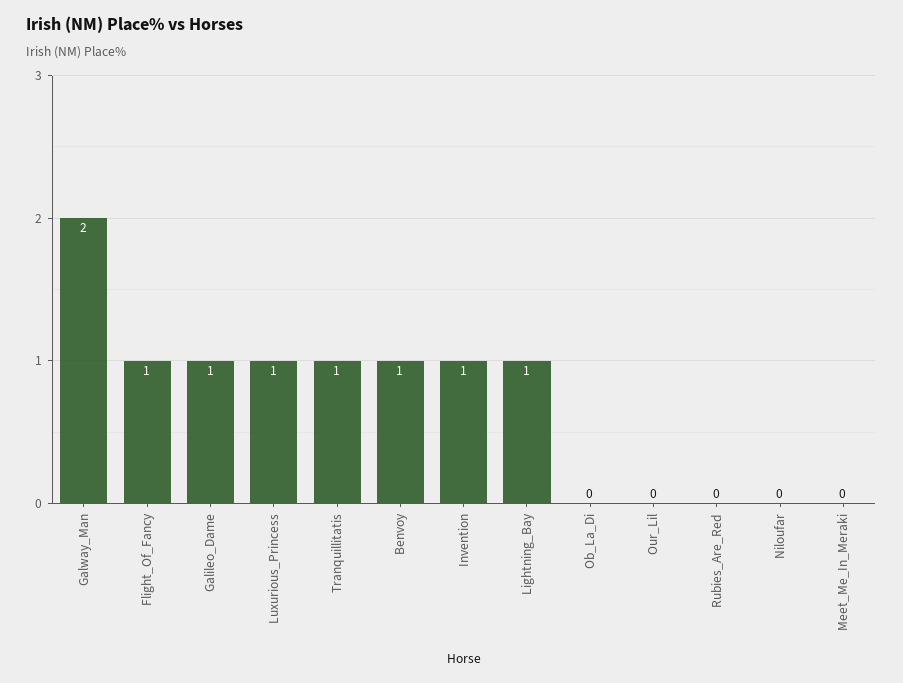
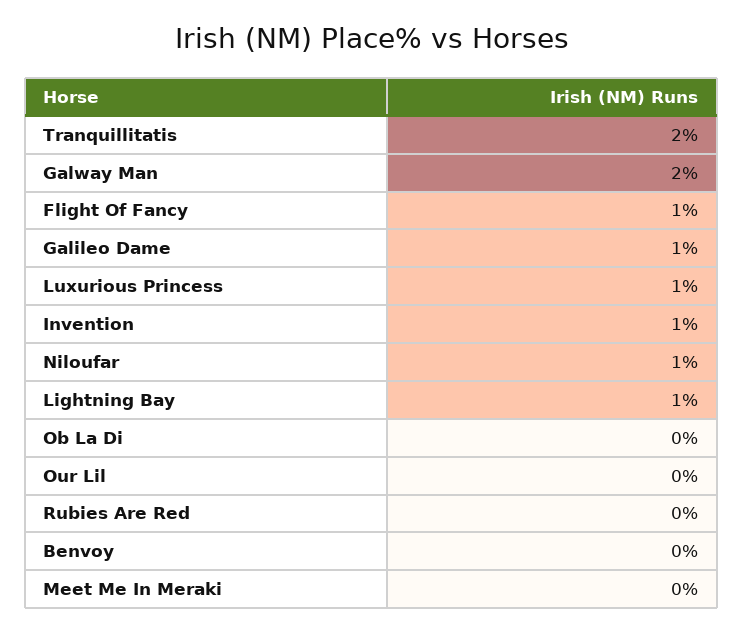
Tranquillitatis: 1 -> 2
Benvoy: 1 -> 0
Niloufar: 0 -> 1

